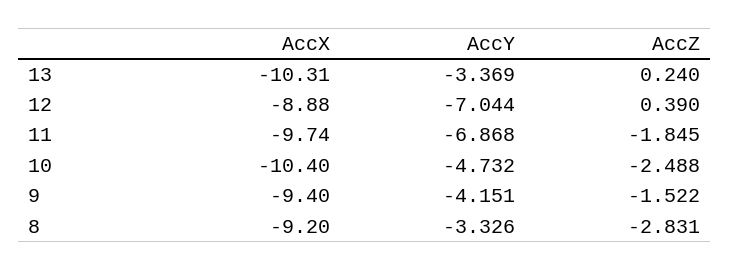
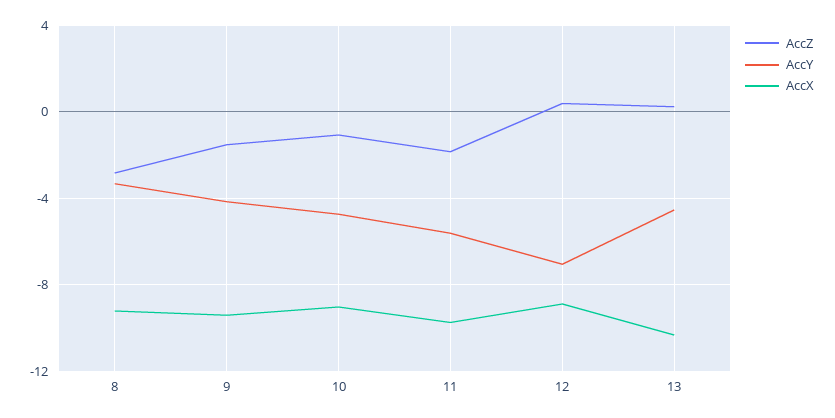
AccY, 13: -3.369 -> -4.5
AccY, 11: -6.868 -> -5.5
AccX, 10: -10.4 -> -9
AccZ, 10: -2.488 -> -1

